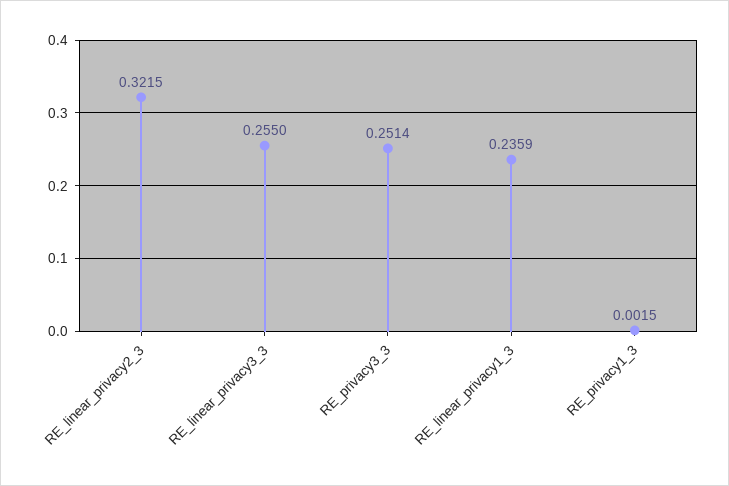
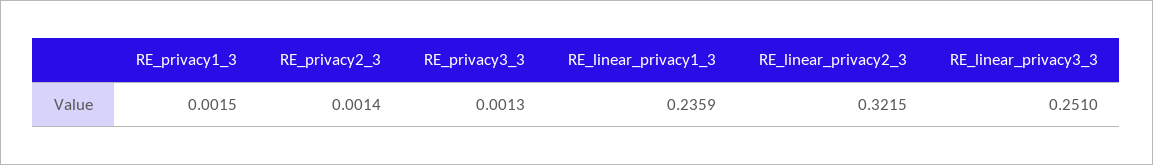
RE_linear_privacy3_3: 0.255 -> 0.251
RE_privacy3_3: 0.2514 -> 0.0013
RE_privacy2_3: none -> 0.0014

